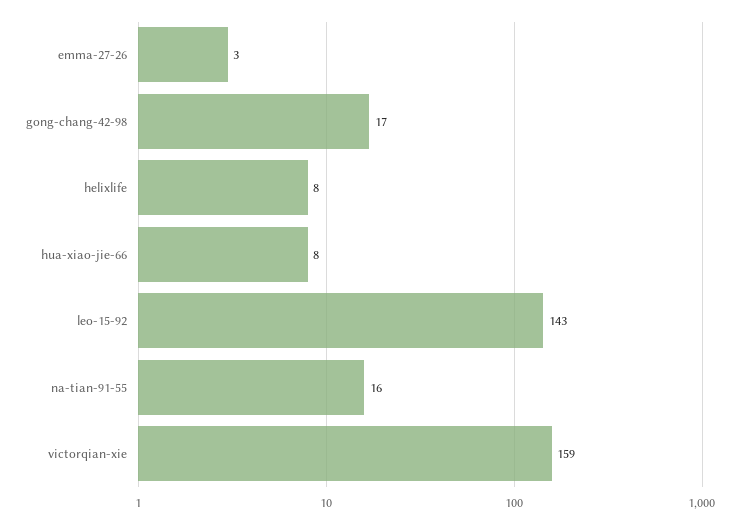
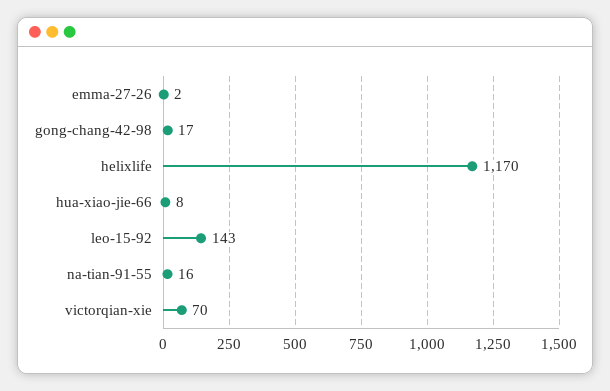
emma-27-26: 3 -> 2
helixlife: 8 -> 1170
victorqian-xie: 159 -> 70

